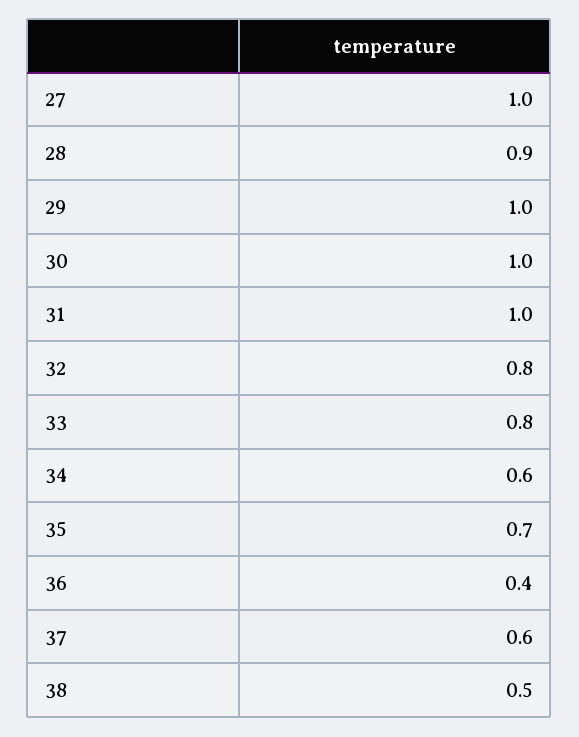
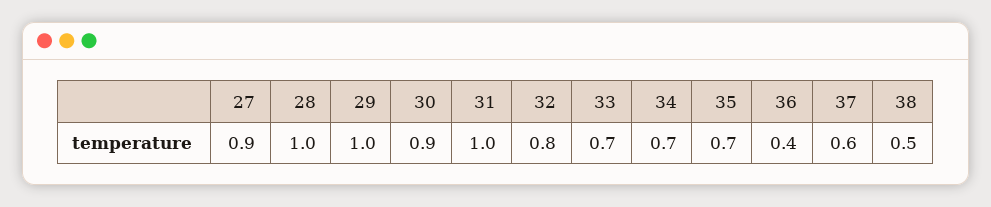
27: 1 -> 0.9
28: 0.9 -> 1
30: 1 -> 0.9
33: 0.8 -> 0.7
34: 0.6 -> 0.7

